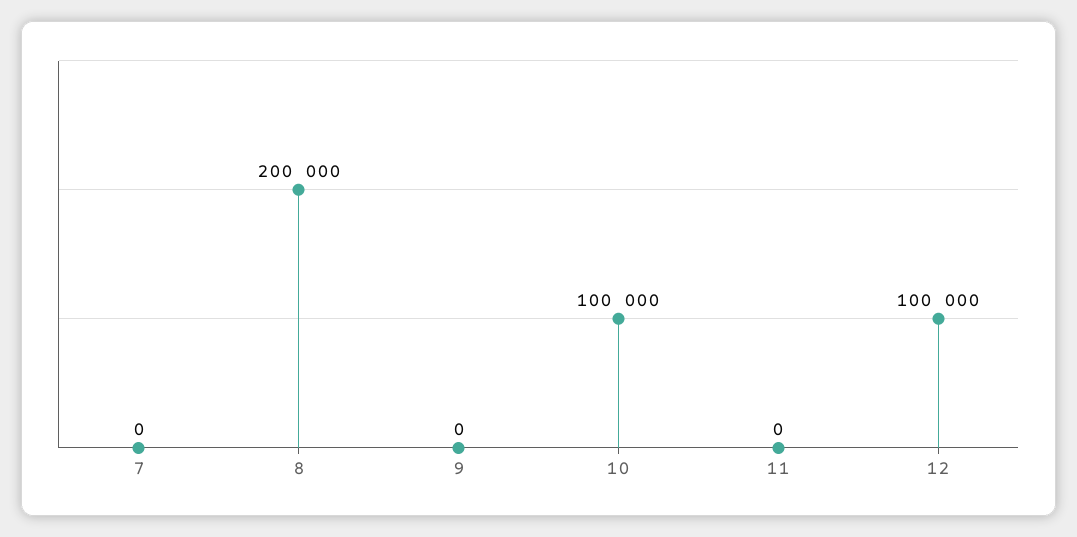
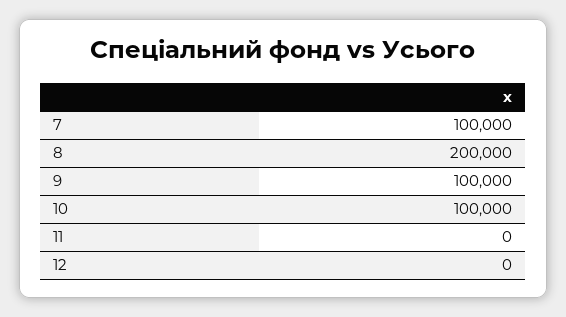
7: 0 -> 100000
9: 0 -> 100000
12: 100000 -> 0

